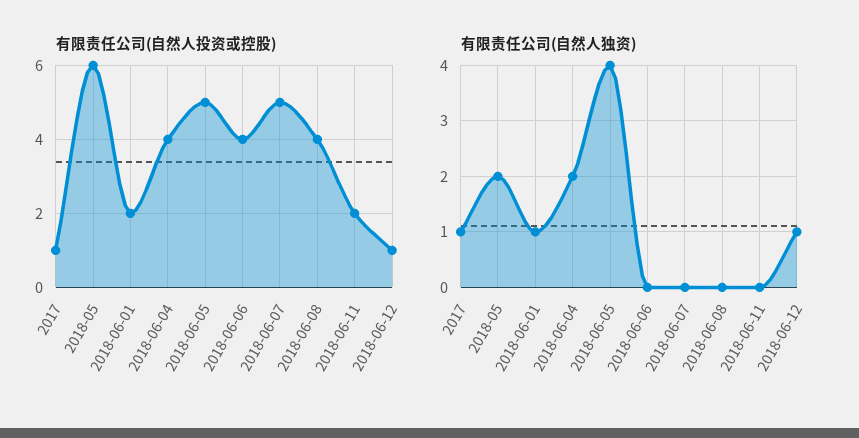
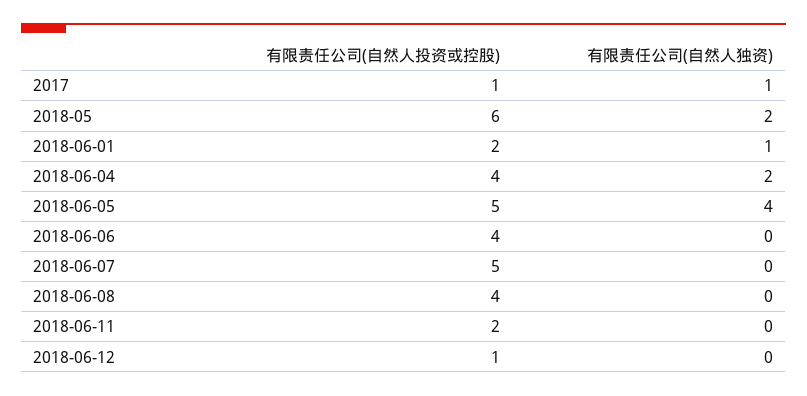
有限责任公司(自然人独资), 2018-06-12: 1 -> 0

